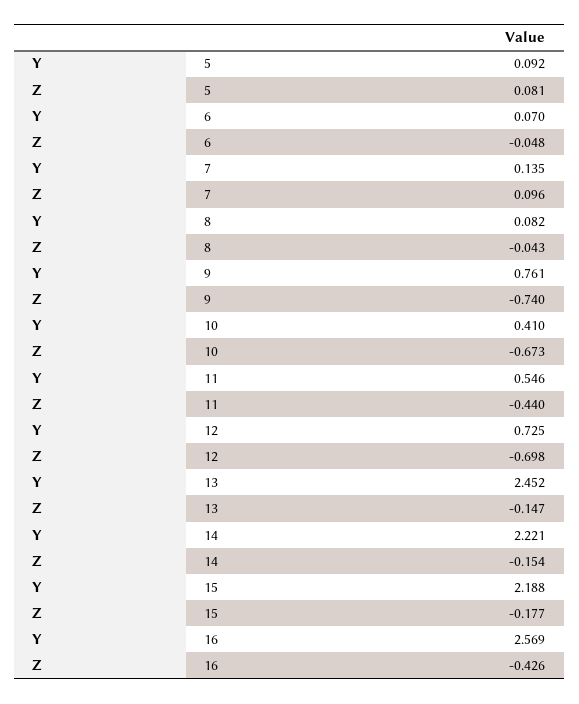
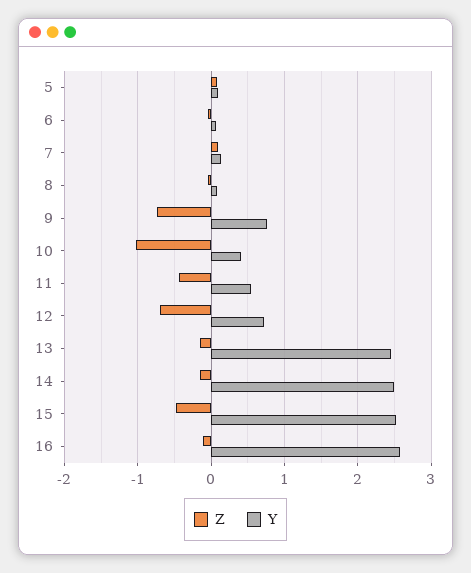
Z, 10: -0.673 -> -1
Y, 14: 2.221 -> 2.5
Y, 15: 2.188 -> 2.5
Z, 15: -0.177 -> -0.5
Z, 16: -0.426 -> -0.1

